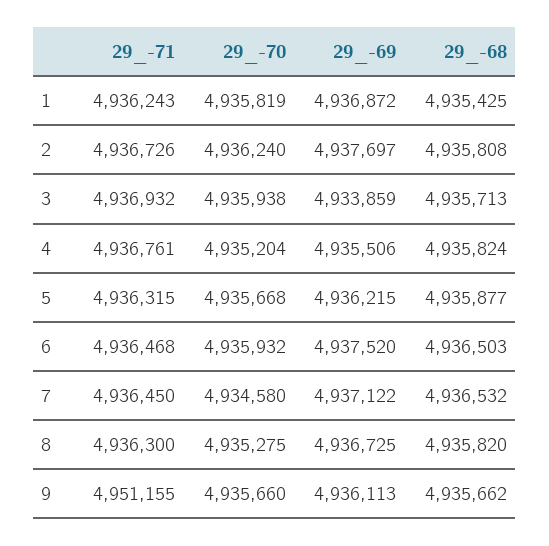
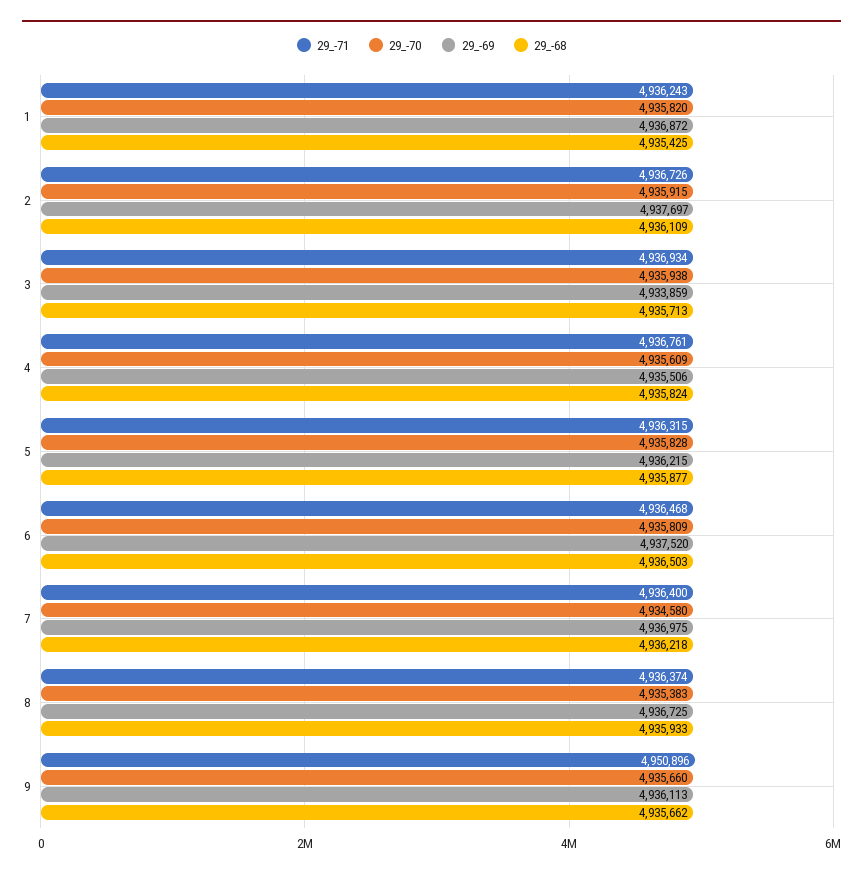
29_-70, 1: 4935819 -> 4935820
29_-70, 2: 4936240 -> 4935915
29_-68, 2: 4935808 -> 4936109
29_-71, 3: 4936932 -> 4936934
29_-70, 4: 4935204 -> 4935609
29_-70, 5: 4935668 -> 4935828
29_-70, 6: 4935932 -> 4935809
29_-71, 7: 4936450 -> 4936400
29_-69, 7: 4937122 -> 4936975
29_-68, 7: 4936532 -> 4936218
29_-71, 8: 4936300 -> 4936374
29_-70, 8: 4935275 -> 4935383
29_-68, 8: 4935820 -> 4935933
29_-71, 9: 4951155 -> 4950896

